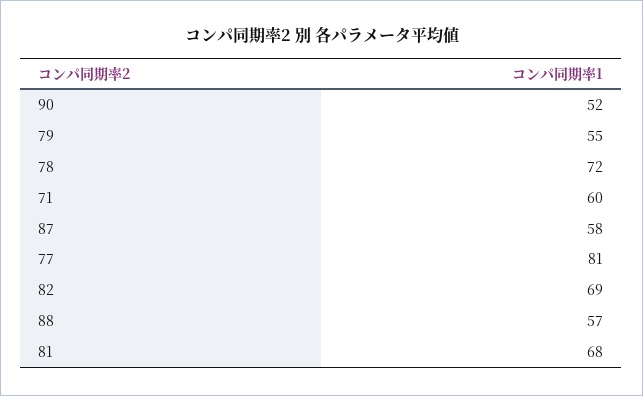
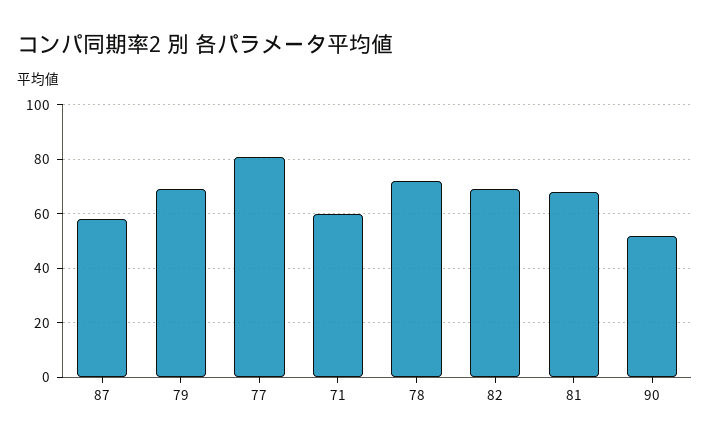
79: 55 -> 70
88: 57 -> none

